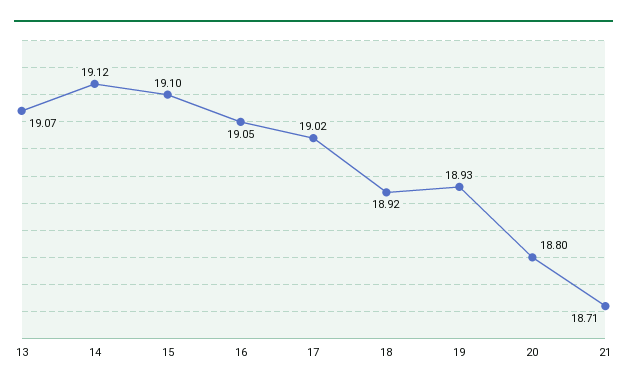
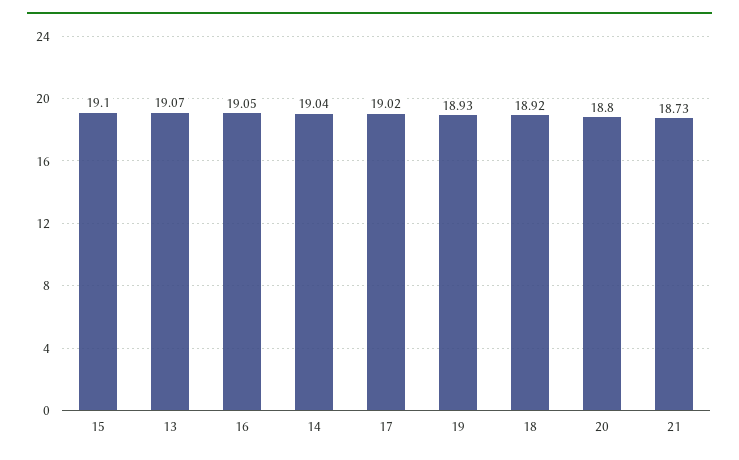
14: 19.12 -> 19.04
21: 18.71 -> 18.73

